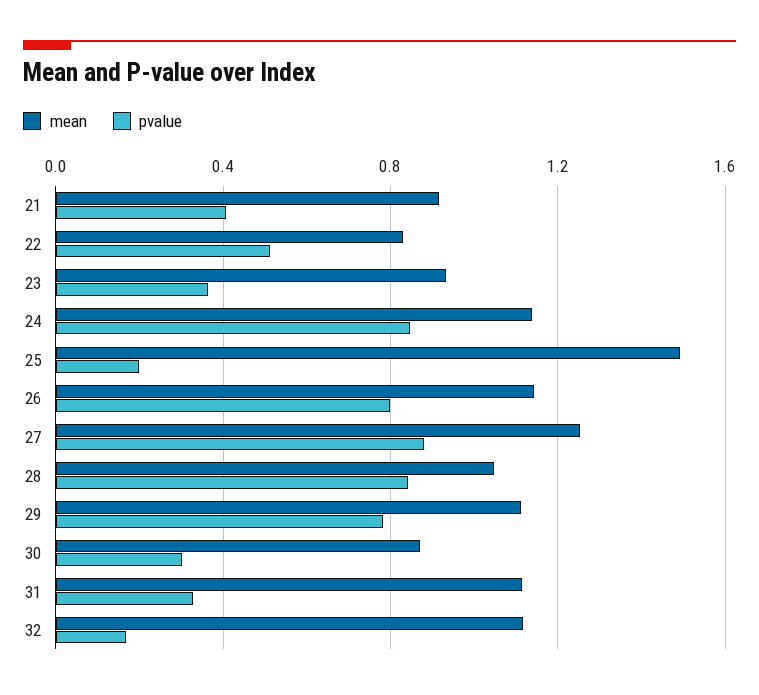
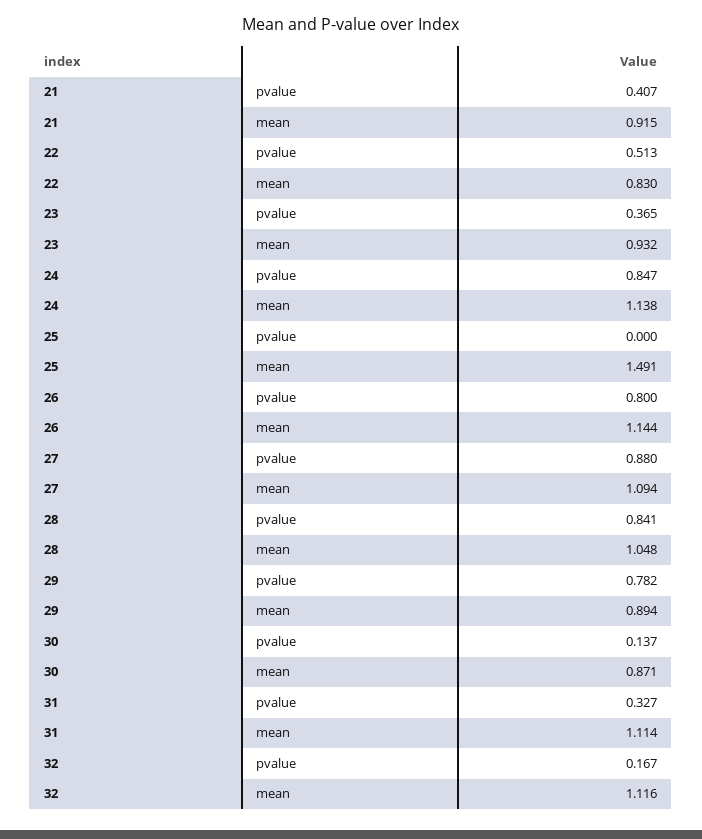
pvalue, 25: 0.2 -> 0
mean, 27: 1.25 -> 1.094
mean, 29: 1.1 -> 0.894
pvalue, 30: 0.3 -> 0.137

